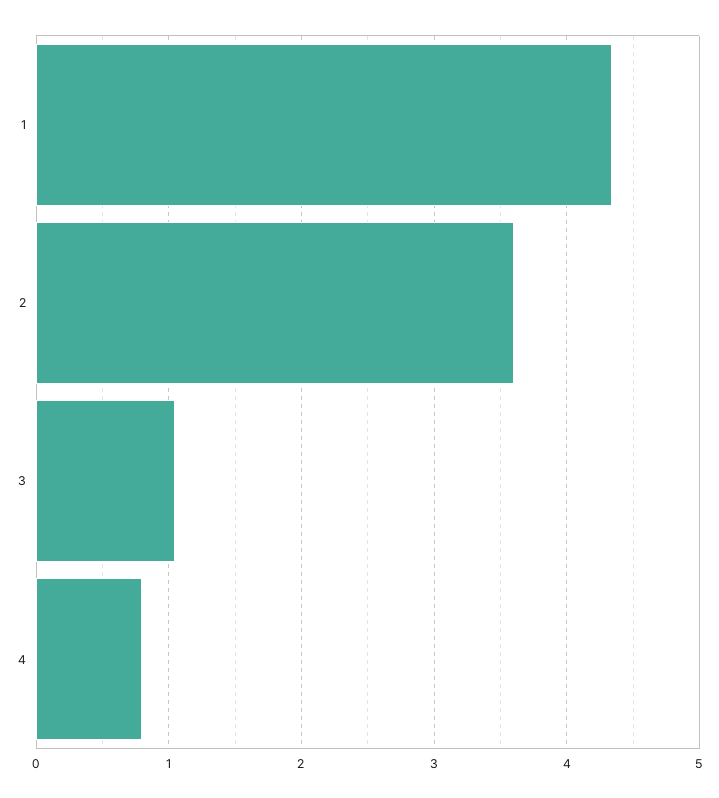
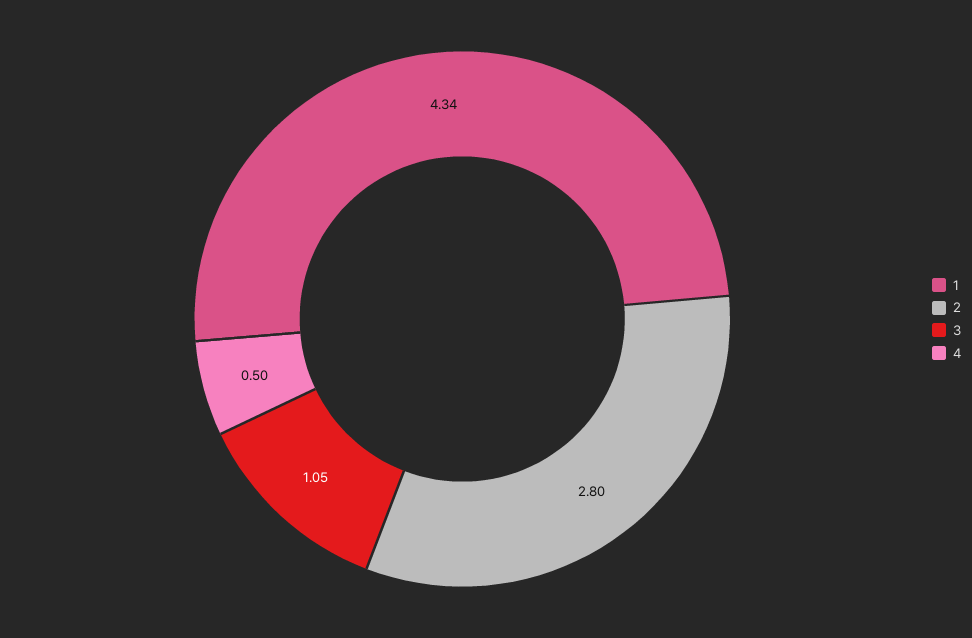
2: 3.6 -> 2.8
4: 0.8 -> 0.5

